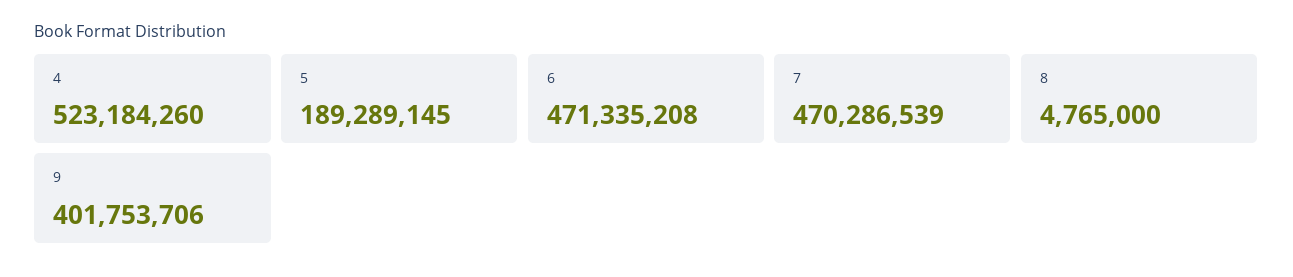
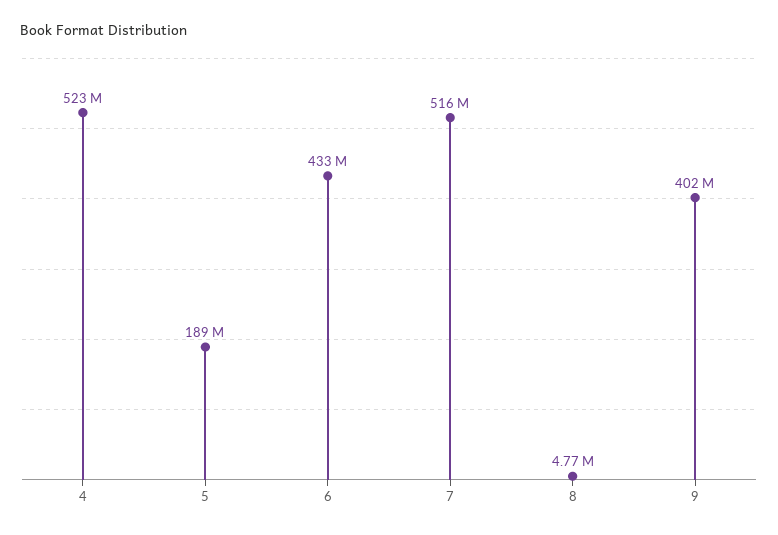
6: 471335208 -> 433000000
7: 470286539 -> 516000000

